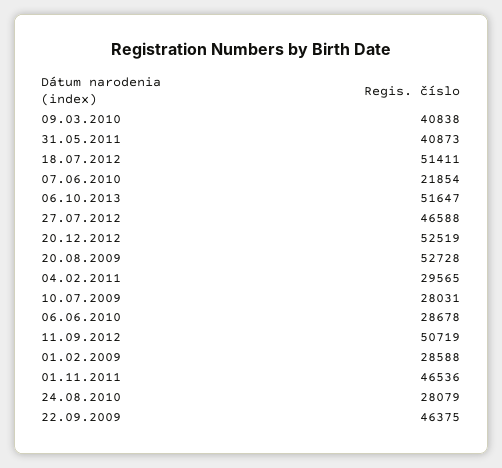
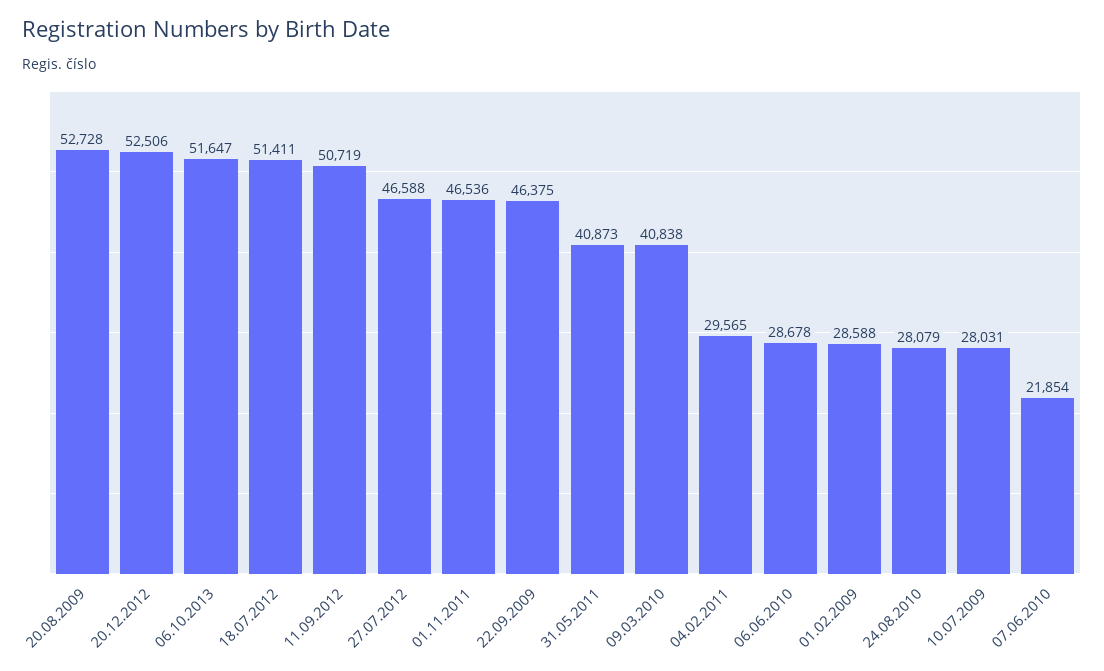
20.12.2012: 52519 -> 52506

